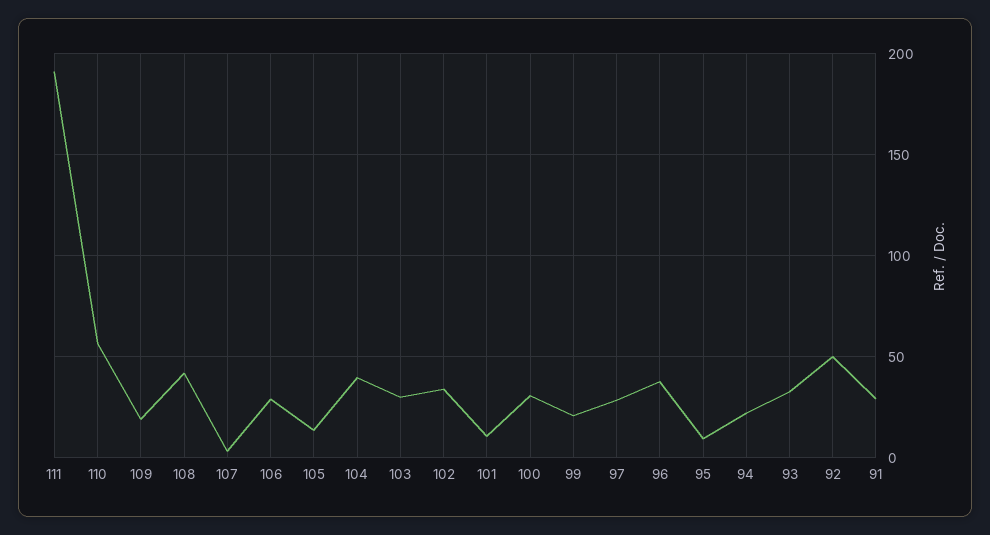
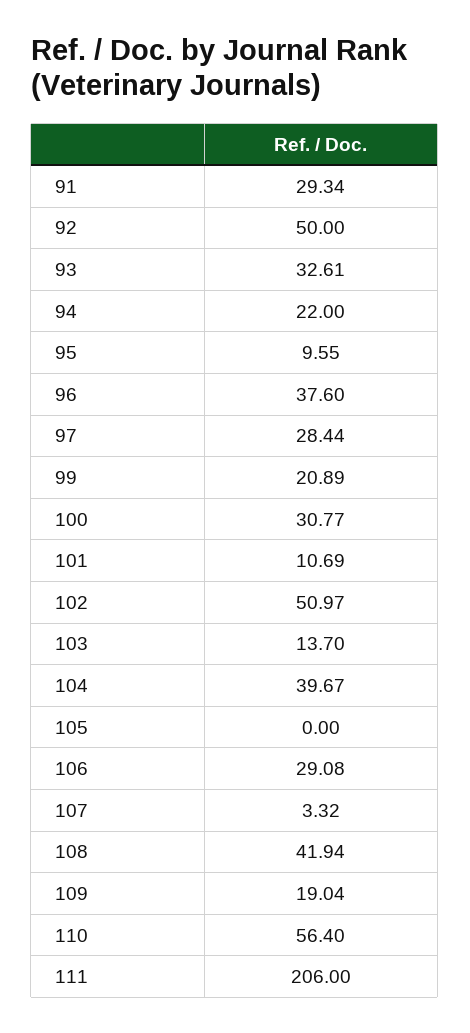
111: 190 -> 206
105: 15 -> 0
103: 30 -> 13.7
102: 35 -> 50.97

